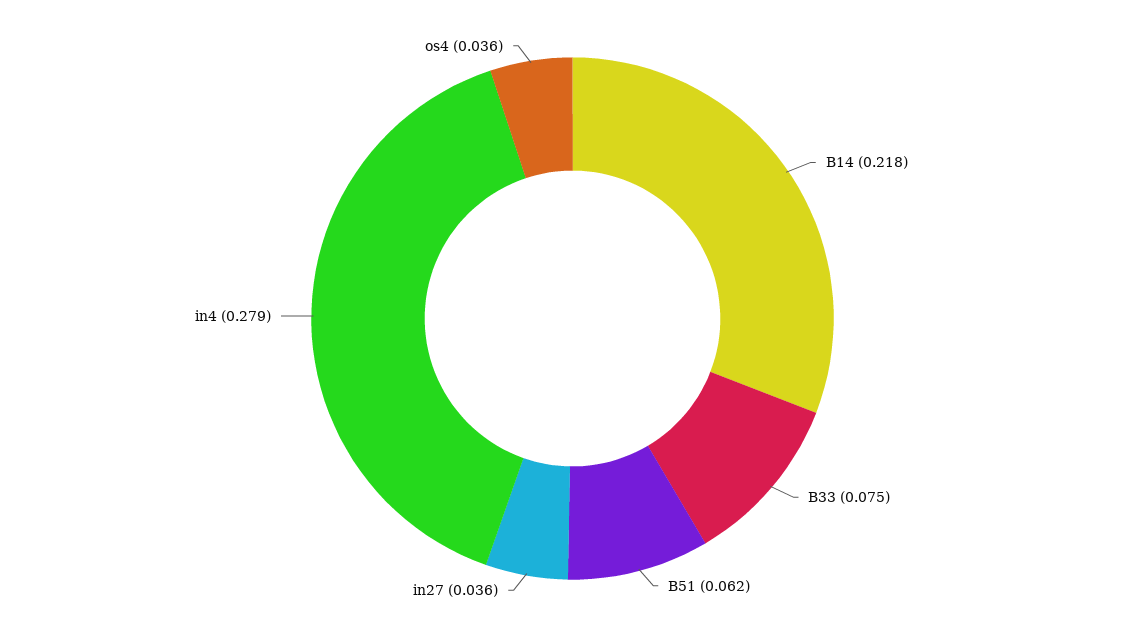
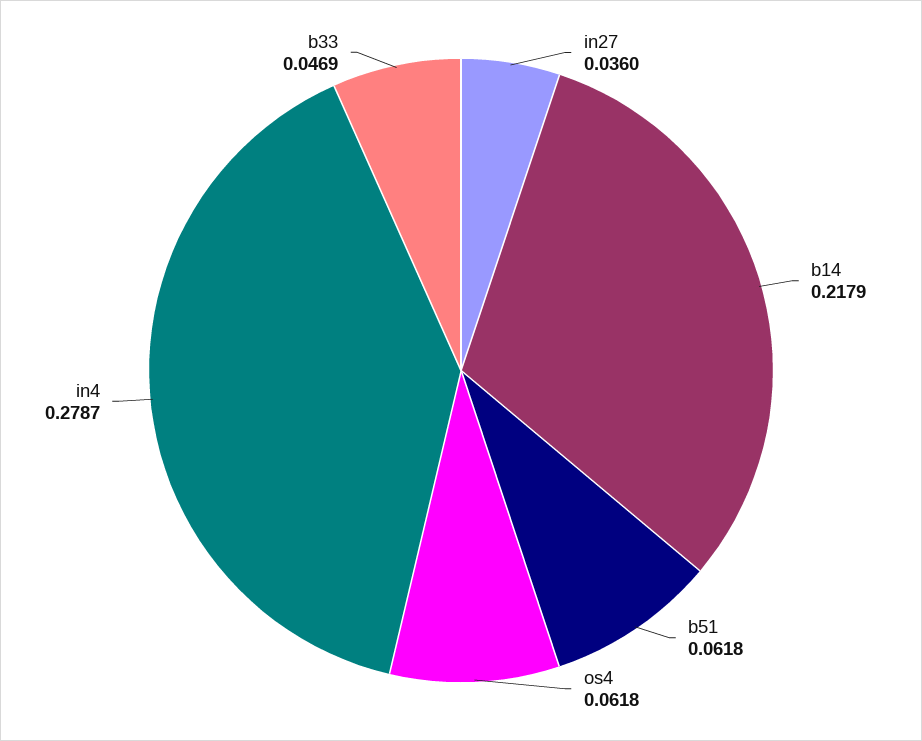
B33: 0.075 -> 0.0469
os4: 0.036 -> 0.0618

